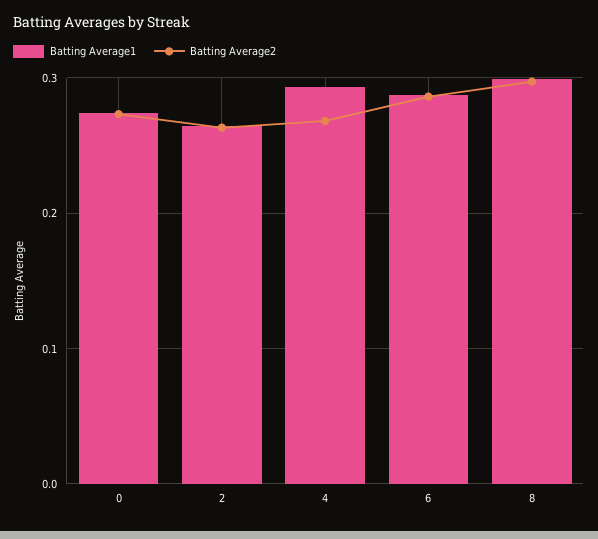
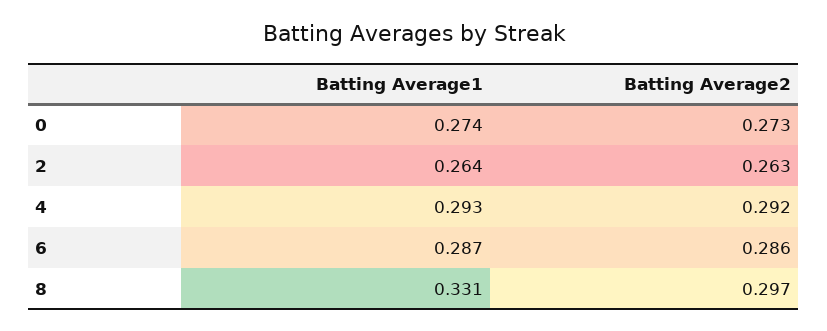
Batting Average2, 4: 0.27 -> 0.292
Batting Average1, 8: 0.3 -> 0.331

